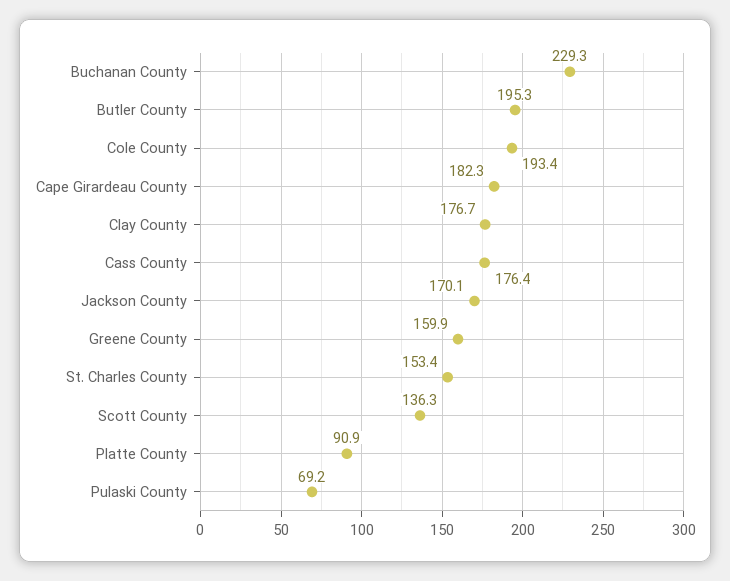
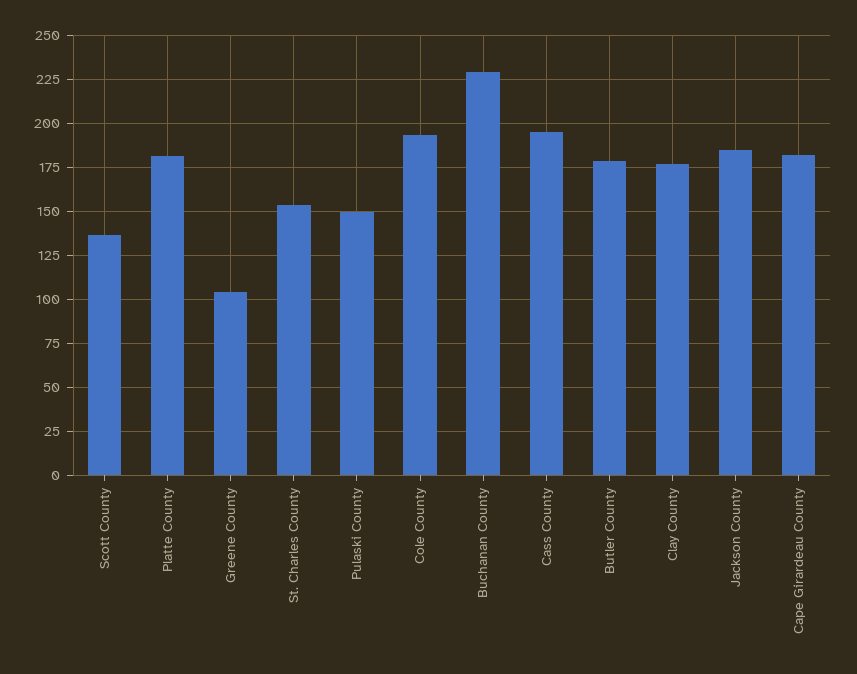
Butler County: 195.3 -> 180
Cass County: 176.4 -> 195
Jackson County: 170.1 -> 185
Greene County: 159.9 -> 105
Platte County: 90.9 -> 180
Pulaski County: 69.2 -> 150

